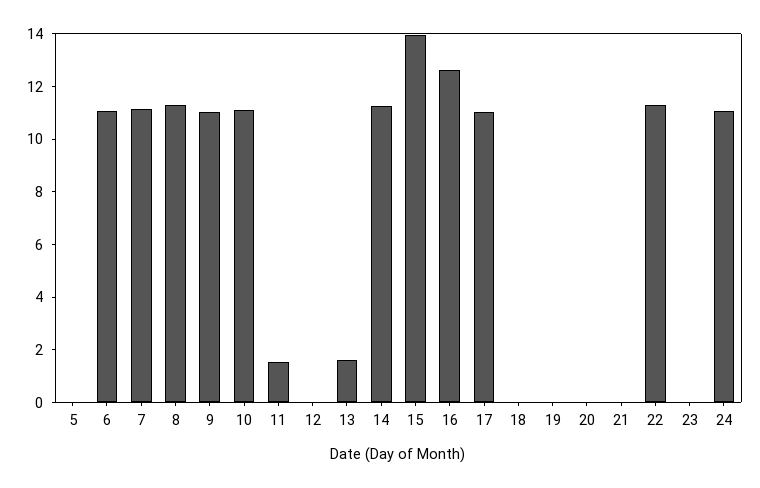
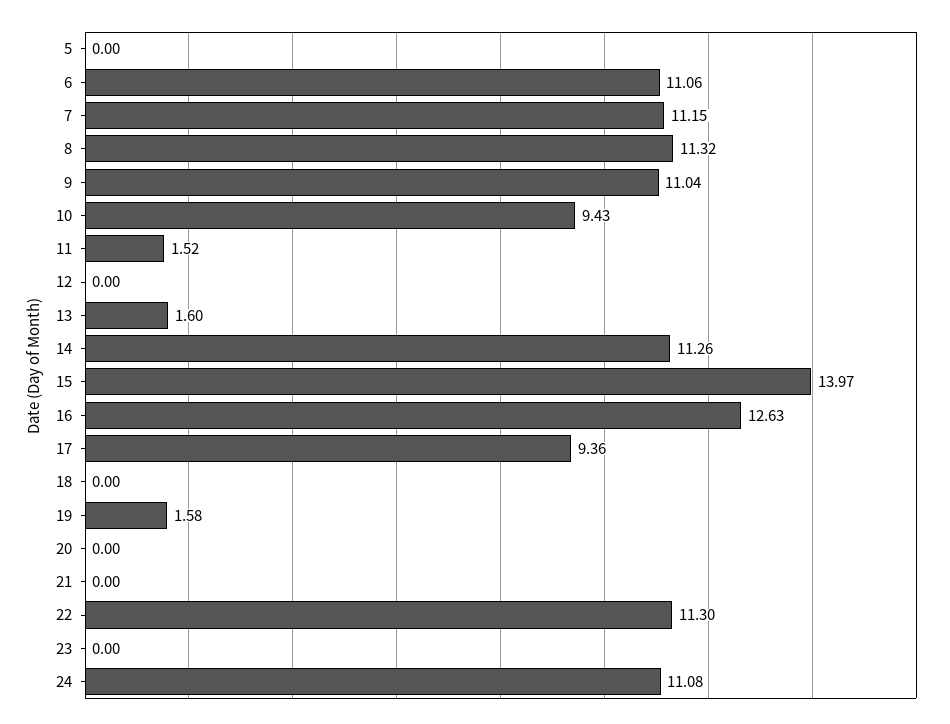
10: 11 -> 9.43
17: 11 -> 9.36
19: 0 -> 1.58

